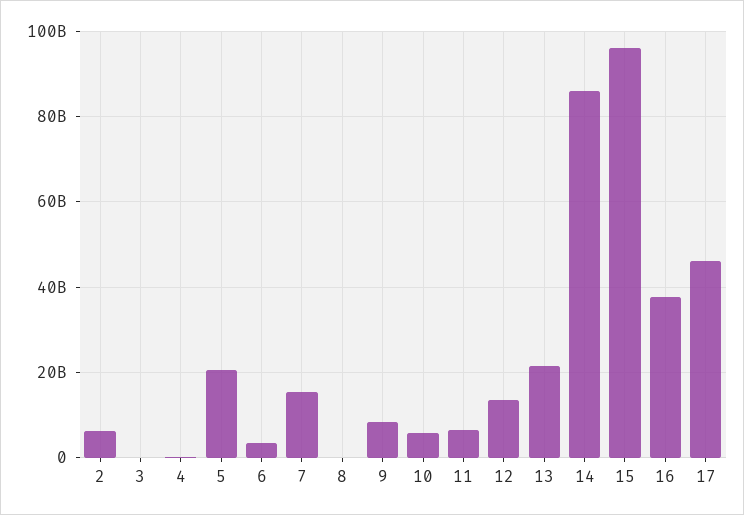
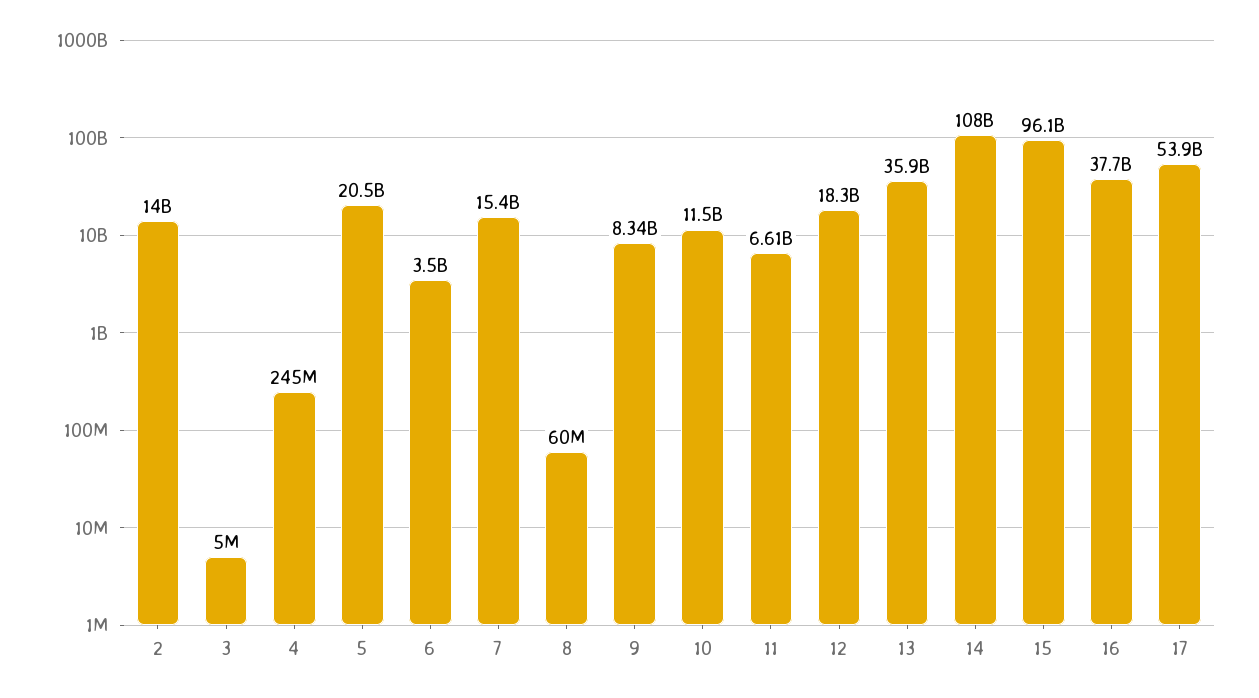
2: 6000000000 -> 14000000000
10: 6000000000 -> 11500000000
12: 14000000000 -> 18300000000
13: 22000000000 -> 35900000000
14: 86000000000 -> 108000000000
17: 46000000000 -> 53900000000

